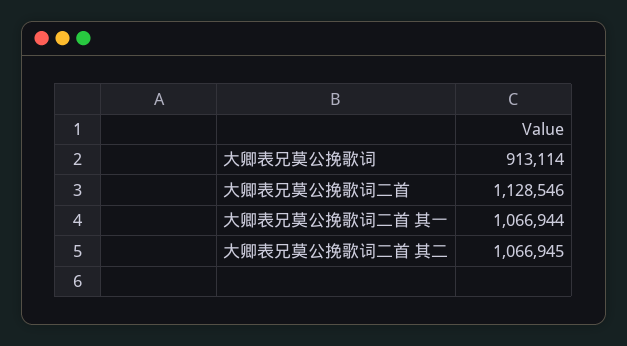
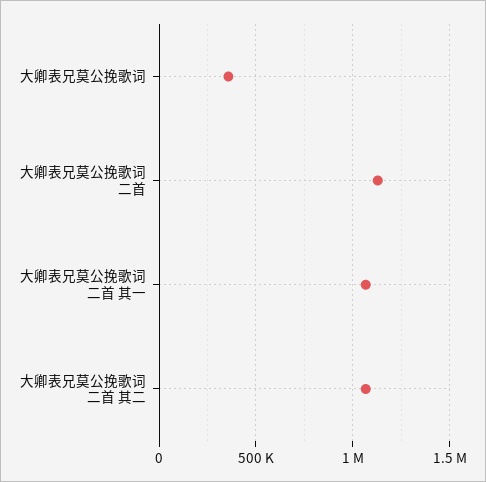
大卿表兄莫公挽歌词: 913114 -> 350000

